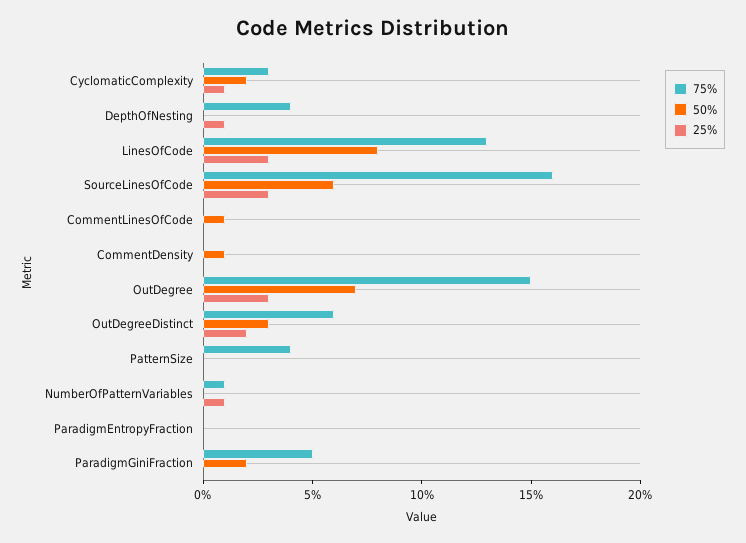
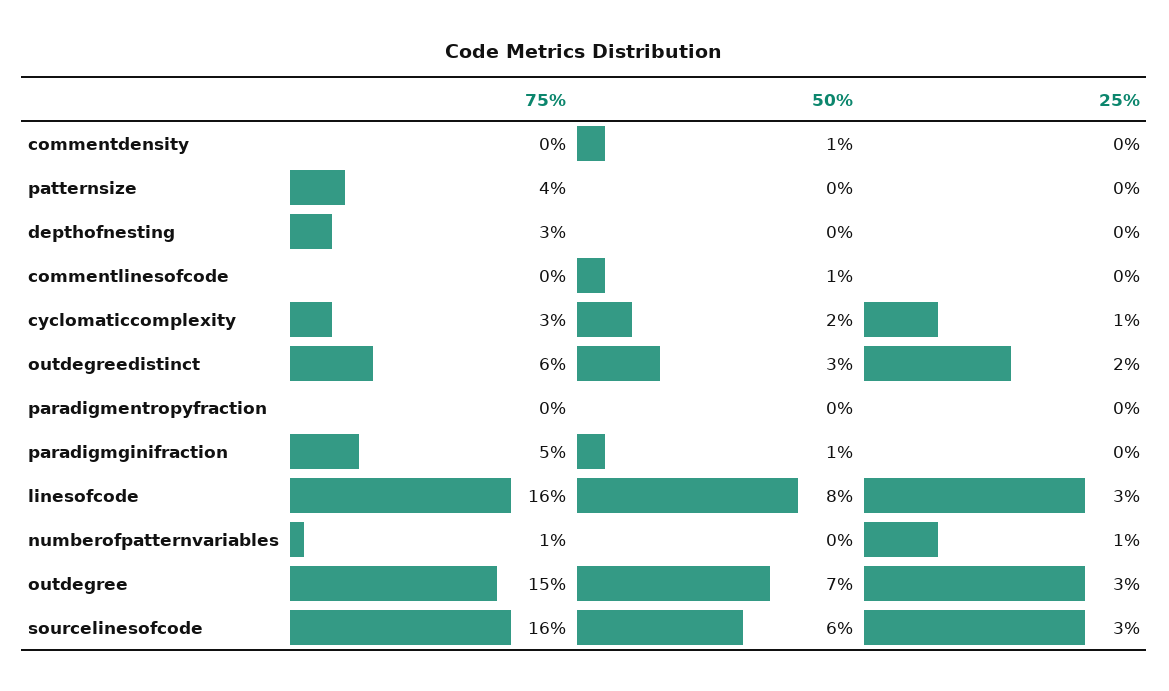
75%, DepthOfNesting: 4 -> 3
25%, DepthOfNesting: 1 -> 0
75%, LinesOfCode: 13 -> 16
50%, ParadigmGiniFraction: 2 -> 1

